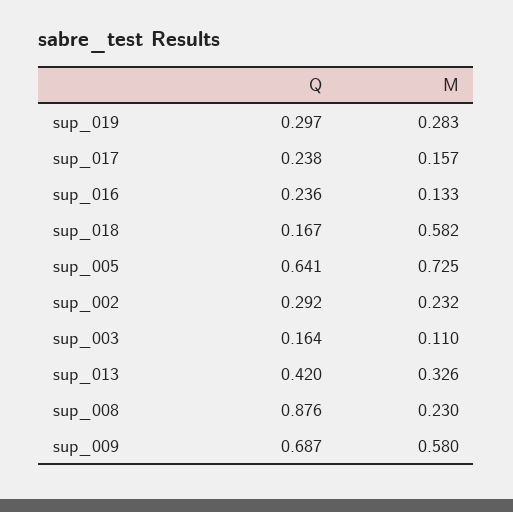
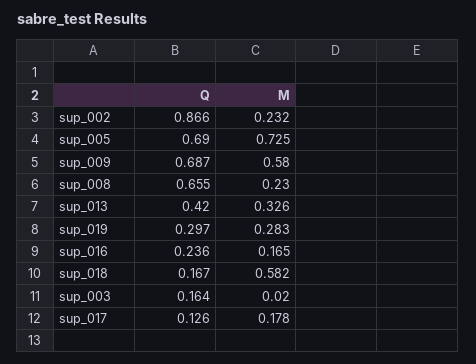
Q, sup_017: 0.238 -> 0.126
M, sup_017: 0.157 -> 0.178
M, sup_016: 0.133 -> 0.165
Q, sup_005: 0.641 -> 0.69
Q, sup_002: 0.292 -> 0.866
M, sup_003: 0.11 -> 0.02
Q, sup_008: 0.876 -> 0.655

